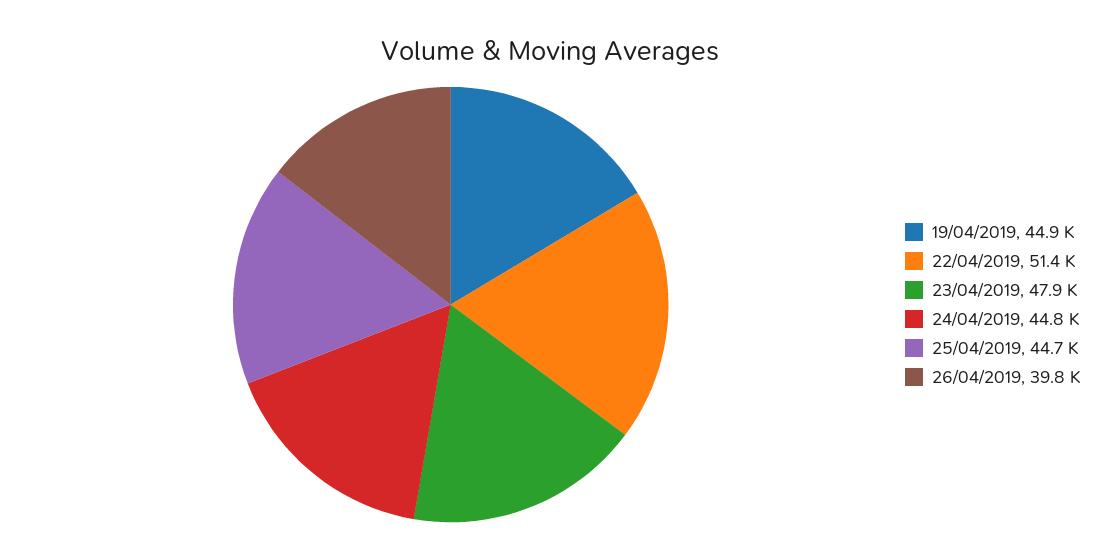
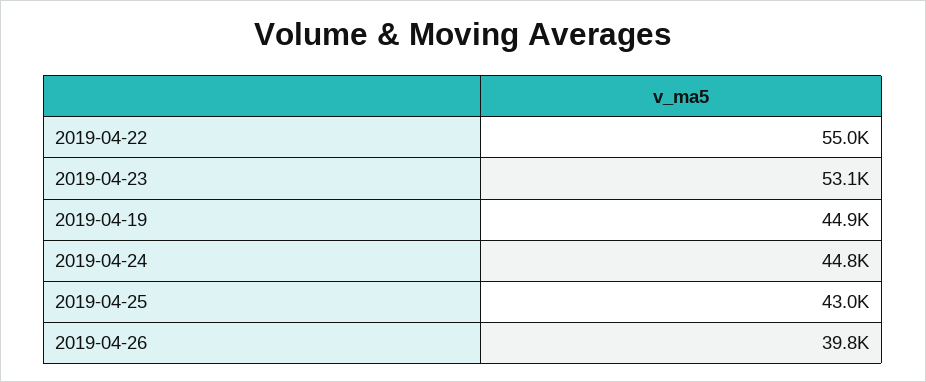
22/04/2019: 51400 -> 55000
23/04/2019: 47900 -> 53100
25/04/2019: 44700 -> 43000

